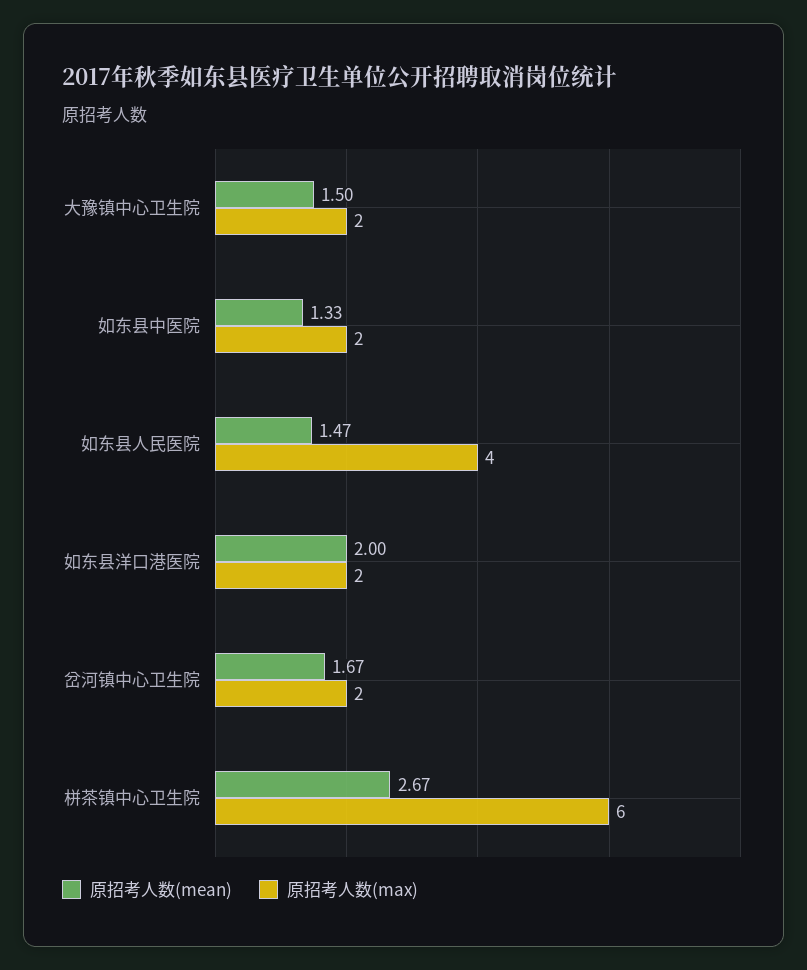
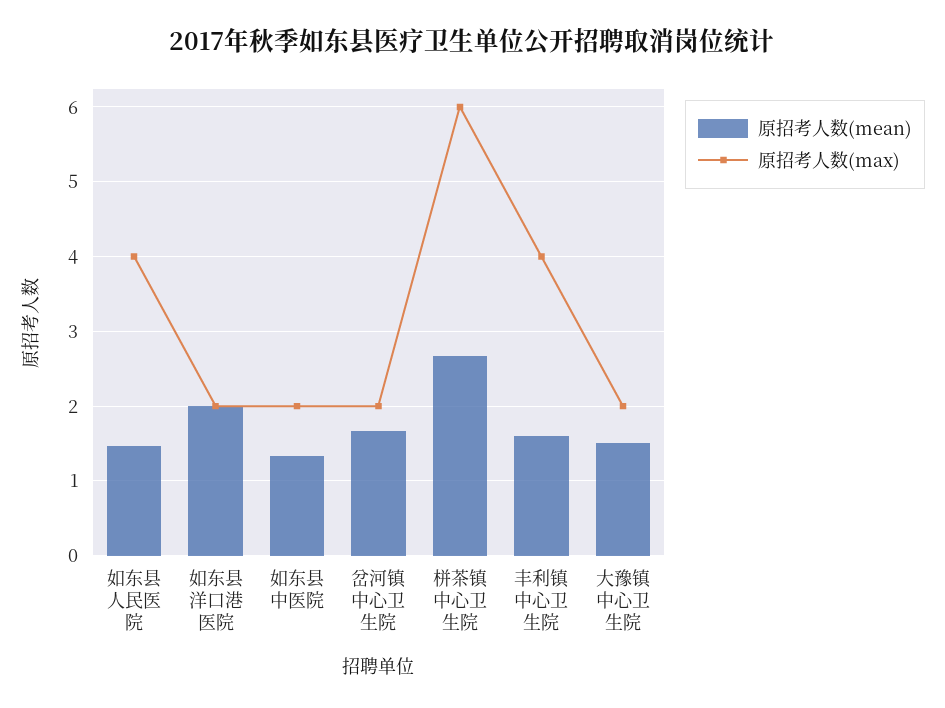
原招考人数(mean), 丰利镇中心卫生院: none -> 1.6
原招考人数(max), 丰利镇中心卫生院: none -> 4

